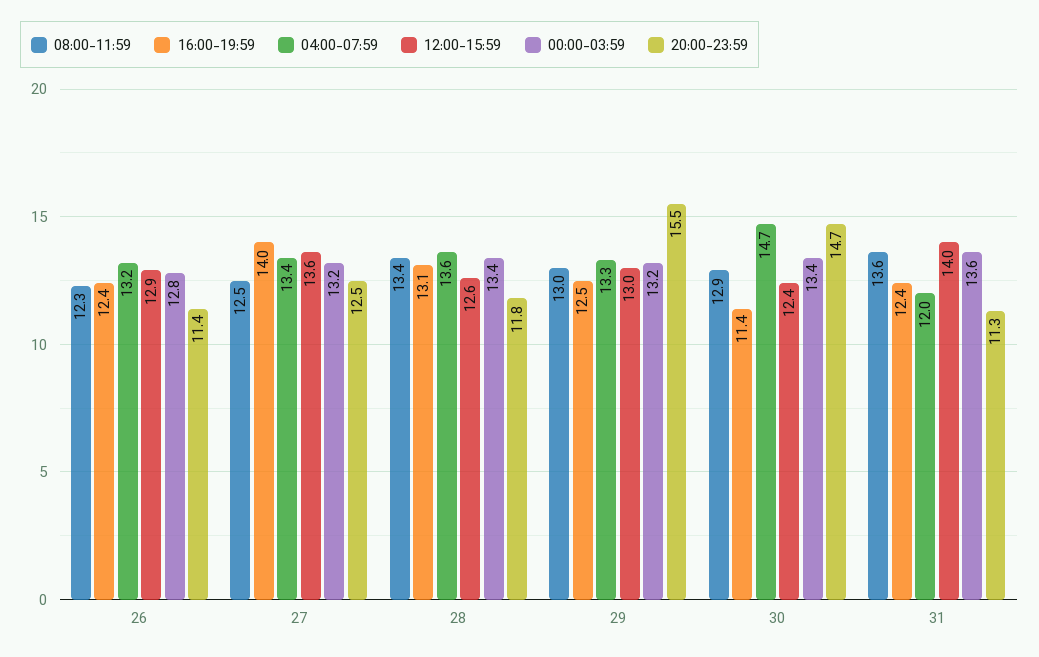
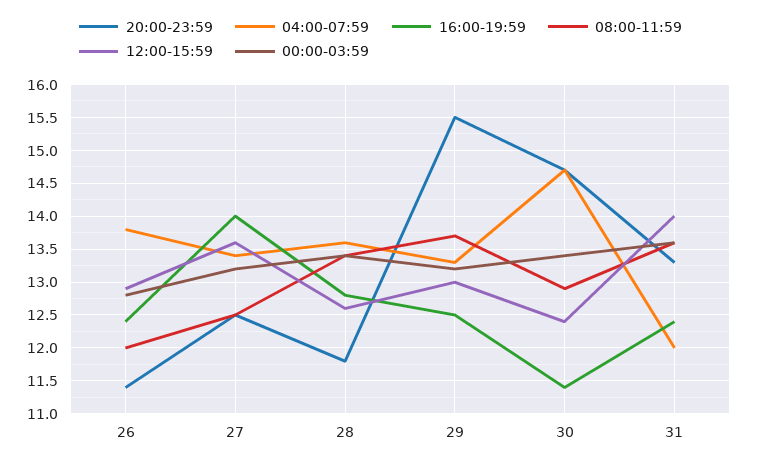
08:00-11:59, 26: 12.3 -> 12
04:00-07:59, 26: 13.2 -> 13.8
16:00-19:59, 28: 13.1 -> 12.8
08:00-11:59, 29: 13 -> 13.7
20:00-23:59, 31: 11.3 -> 13.3

